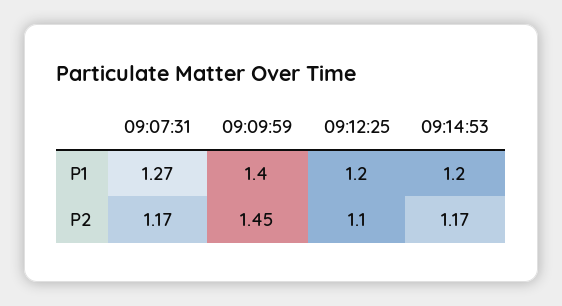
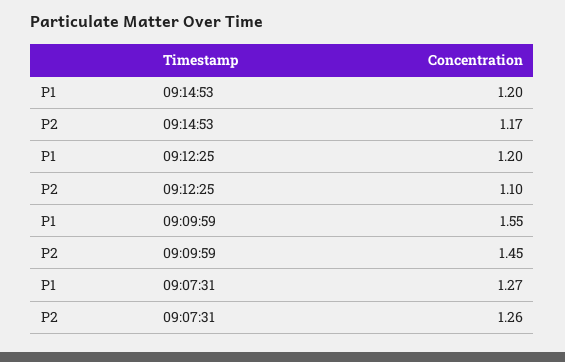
09:09:59, P1: 1.4 -> 1.55
09:07:31, P2: 1.17 -> 1.26

